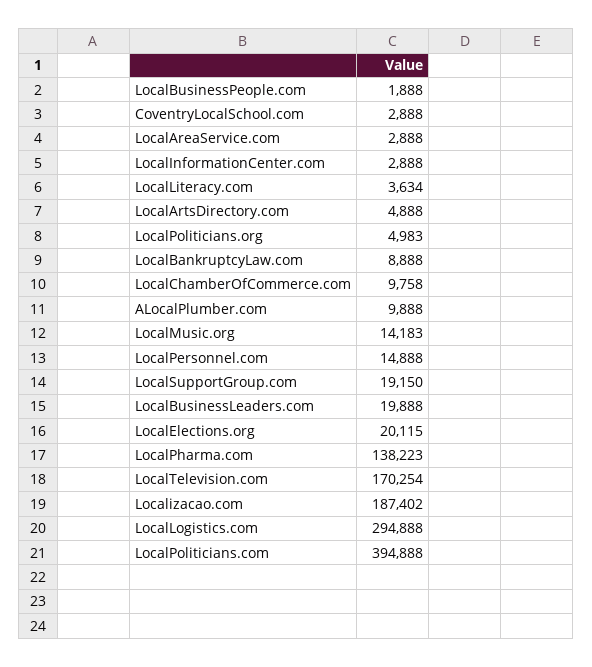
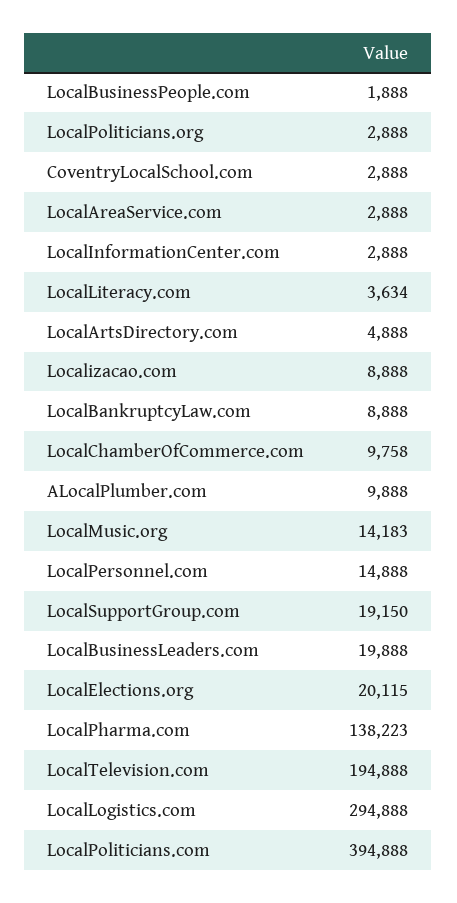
LocalPoliticians.org: 4983 -> 2888
LocalTelevision.com: 170254 -> 194888
Localizacao.com: 187402 -> 8888

